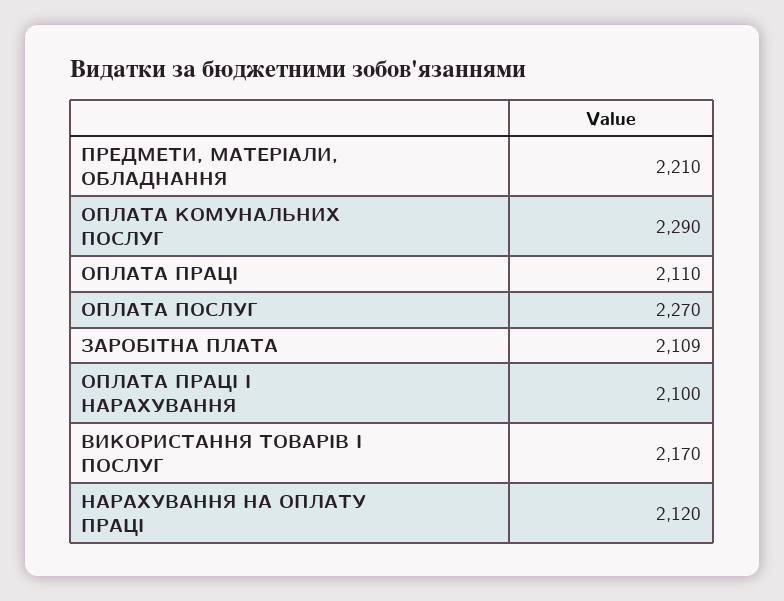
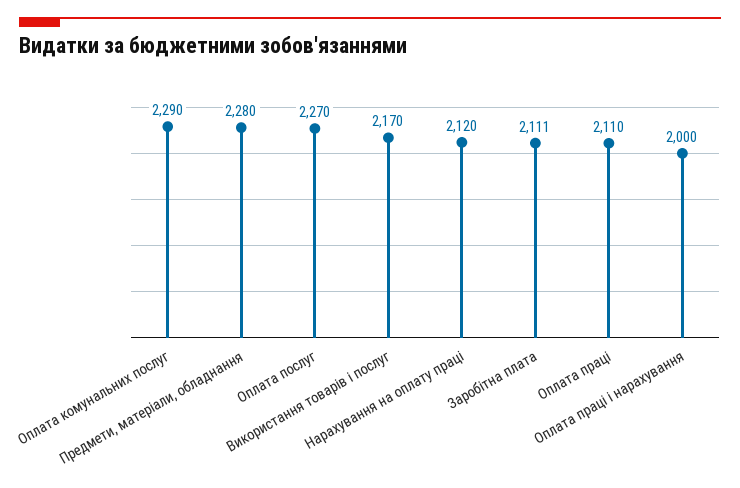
ПРЕДМЕТИ, МАТЕРІАЛИ, ОБЛАДНАННЯ: 2210 -> 2280
ЗАРОБІТНА ПЛАТА: 2109 -> 2111
ОПЛАТА ПРАЦІ І НАРАХУВАННЯ: 2100 -> 2000

